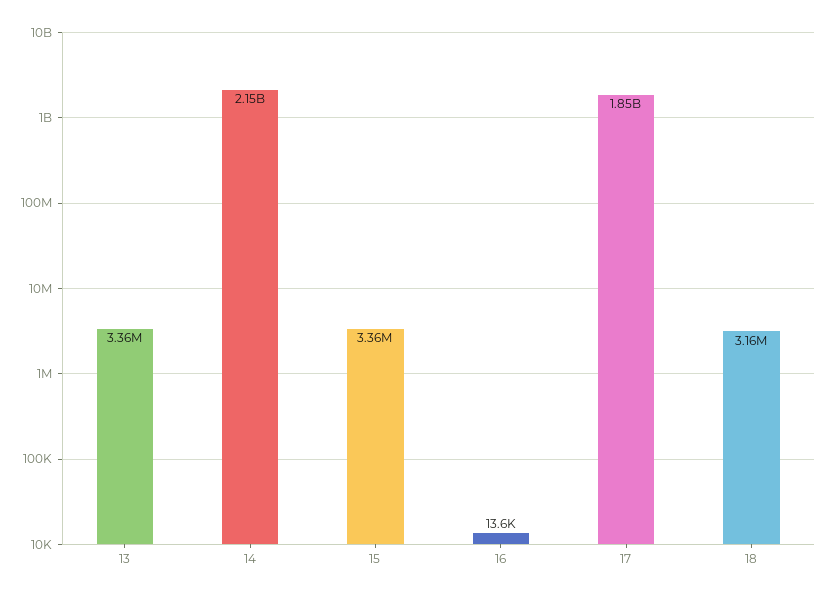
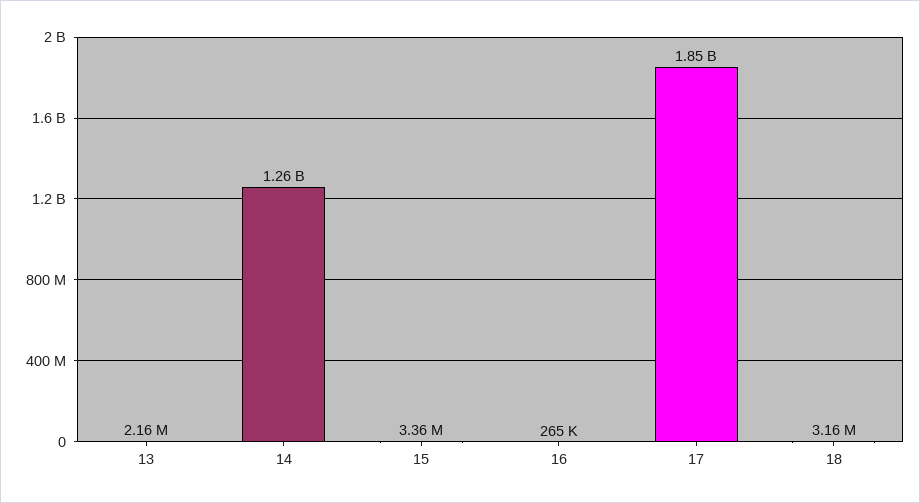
13: 3360000 -> 2160000
14: 2150000000 -> 1260000000
16: 13600 -> 265000

